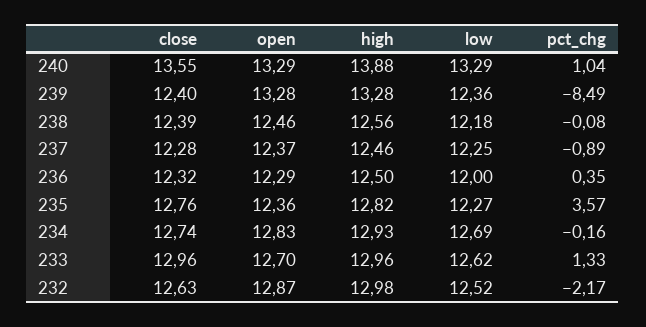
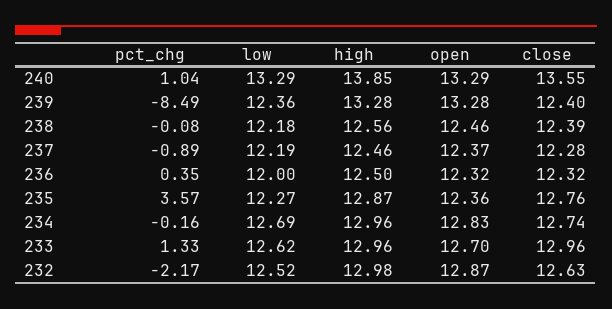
high, 240: 13.88 -> 13.85
low, 237: 12.25 -> 12.19
open, 236: 12.29 -> 12.32
high, 235: 12.82 -> 12.87
high, 234: 12.93 -> 12.96

